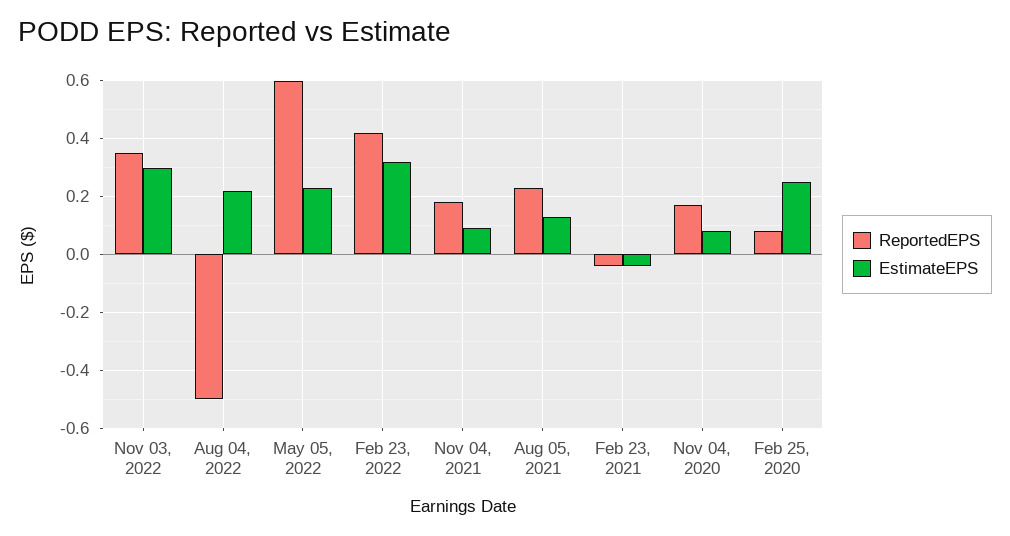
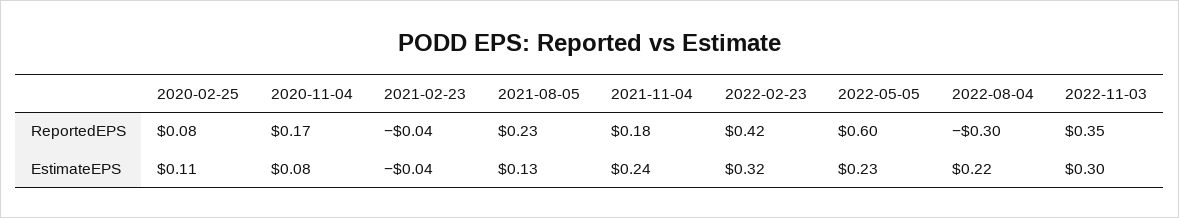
ReportedEPS, Aug 04, 2022: -0.5 -> -0.3
EstimateEPS, Nov 04, 2021: 0.1 -> 0.24
EstimateEPS, Feb 25, 2020: 0.25 -> 0.11

